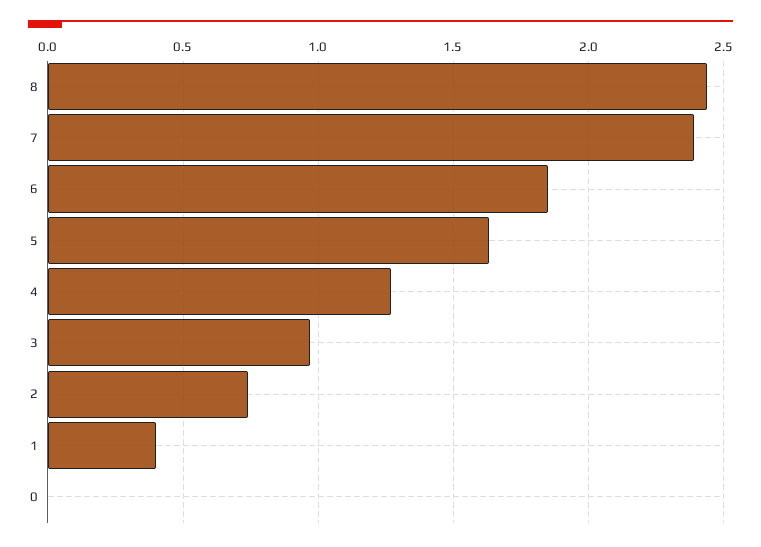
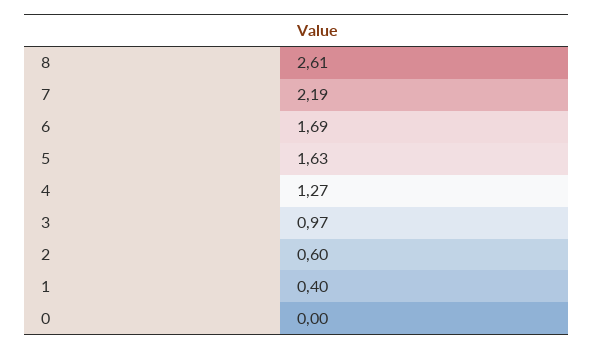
8: 2.45 -> 2.61
7: 2.4 -> 2.19
6: 1.85 -> 1.69
2: 0.75 -> 0.6

